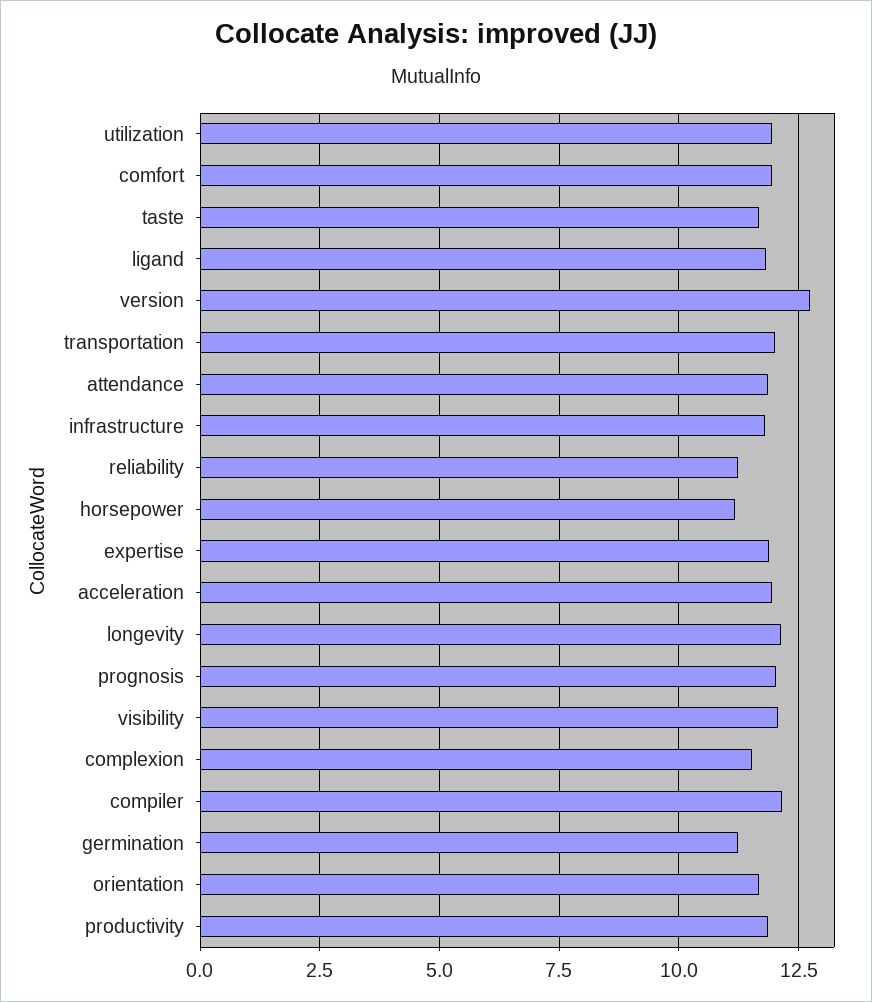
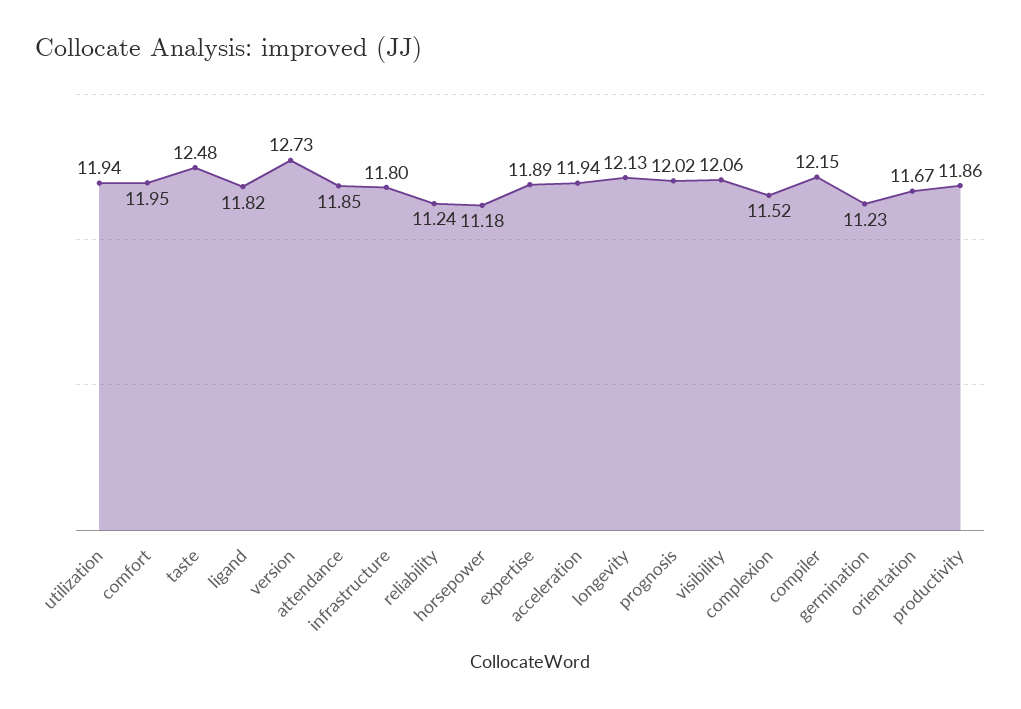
taste: 11.75 -> 12.48
transportation: 12 -> none

